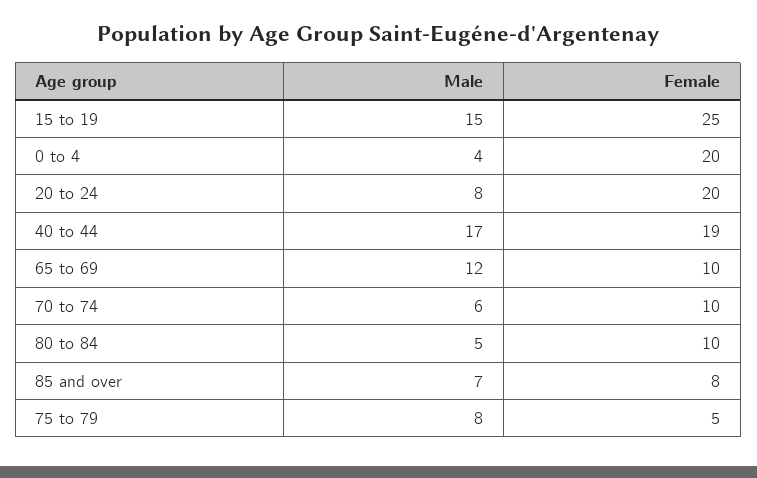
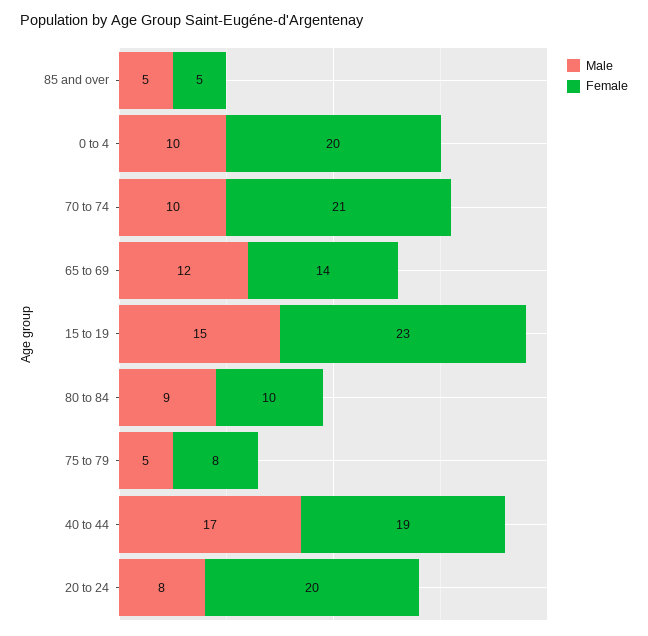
Female, 15 to 19: 25 -> 23
Male, 0 to 4: 4 -> 10
Female, 65 to 69: 10 -> 14
Male, 70 to 74: 6 -> 10
Female, 70 to 74: 10 -> 21
Male, 80 to 84: 5 -> 9
Male, 85 and over: 7 -> 5
Female, 85 and over: 8 -> 5
Male, 75 to 79: 8 -> 5
Female, 75 to 79: 5 -> 8

